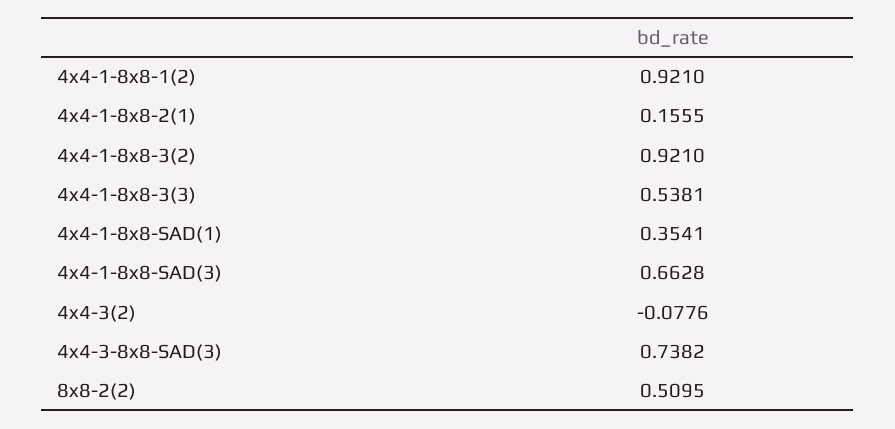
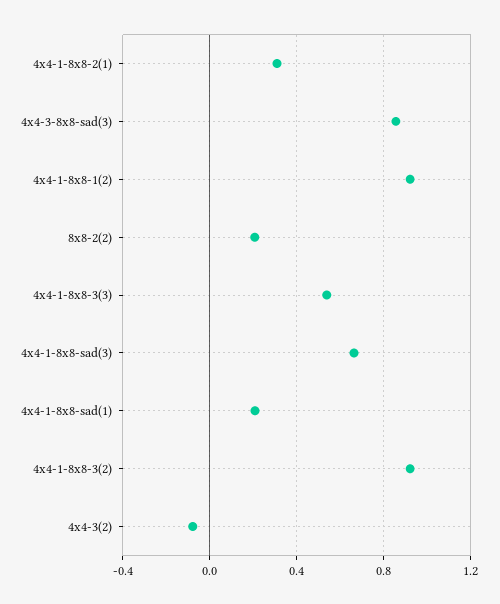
4x4-1-8x8-2(1): 0.1555 -> 0.3
4x4-1-8x8-SAD(1): 0.3541 -> 0.2
4x4-3-8x8-SAD(3): 0.7382 -> 0.85
8x8-2(2): 0.5095 -> 0.2

